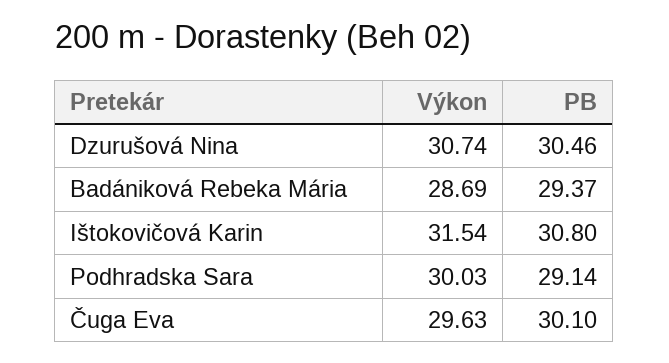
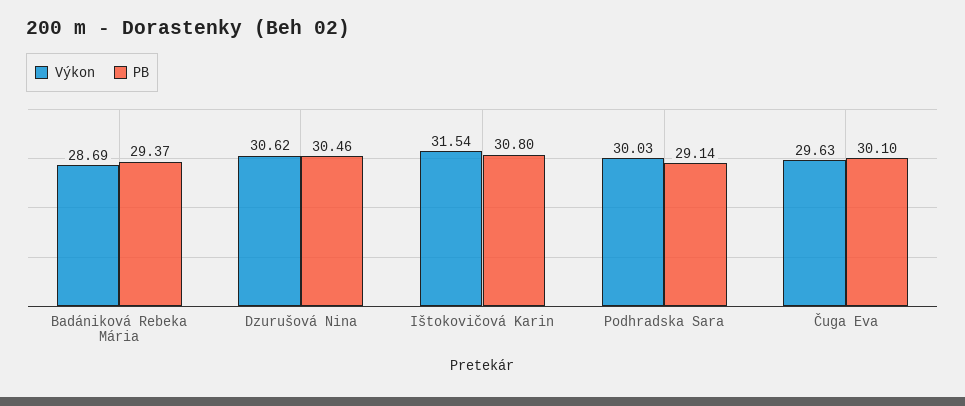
Výkon, Dzurušová Nina: 30.74 -> 30.62

